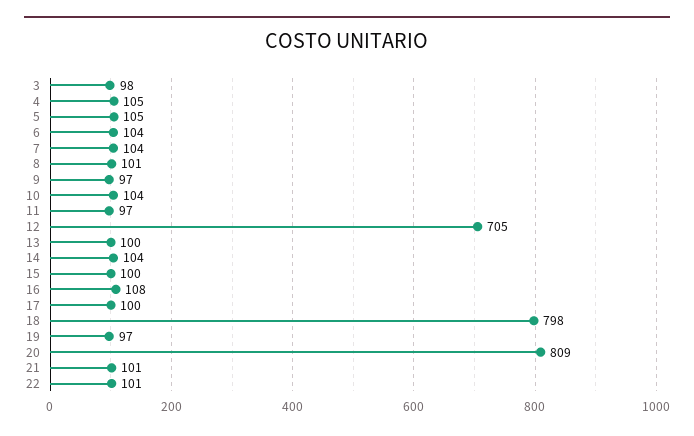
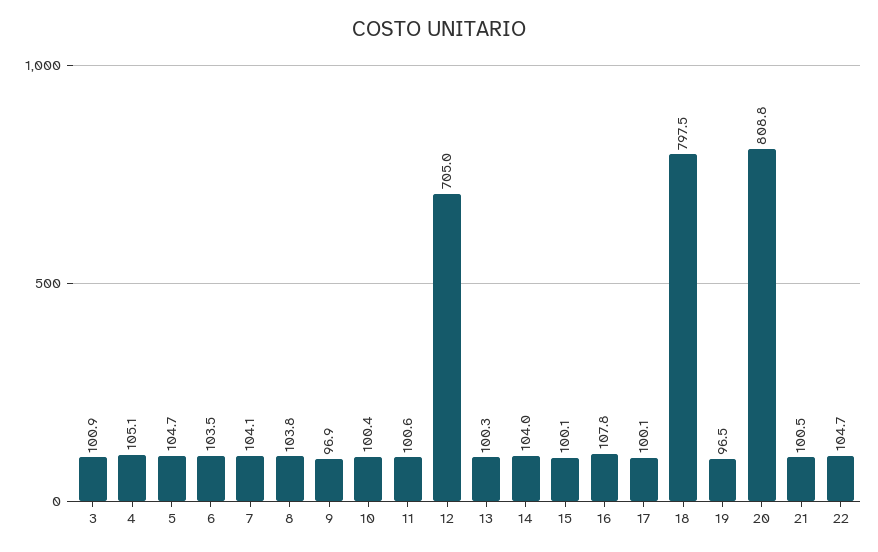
3: 98 -> 100.9
8: 101 -> 103.8
10: 104 -> 100.4
11: 97 -> 100.6
22: 101 -> 104.7

